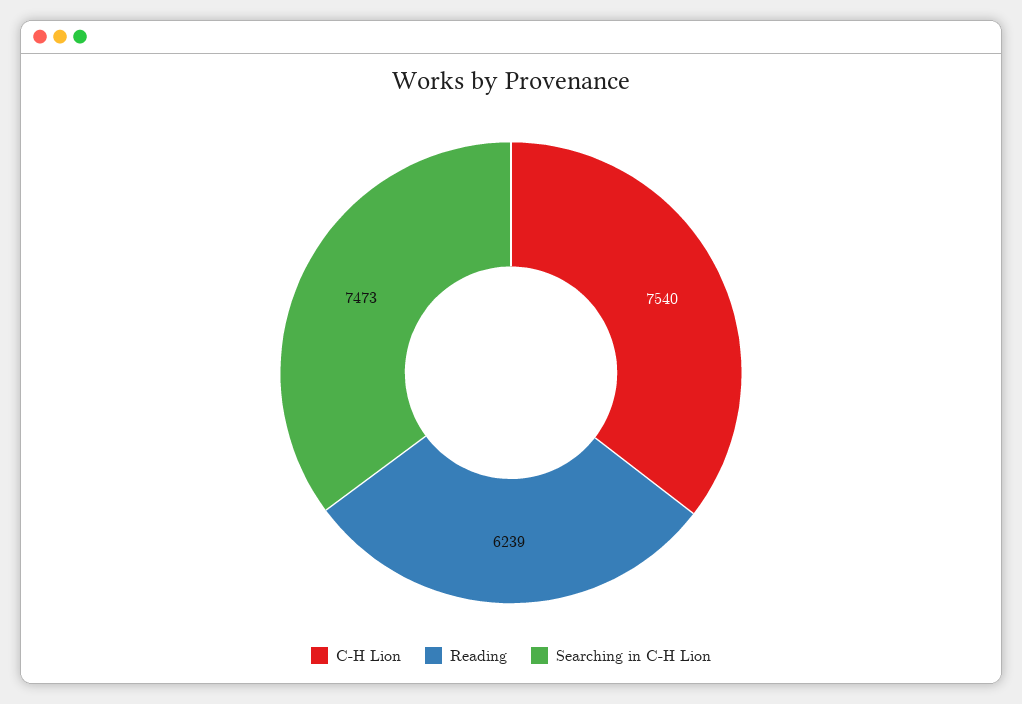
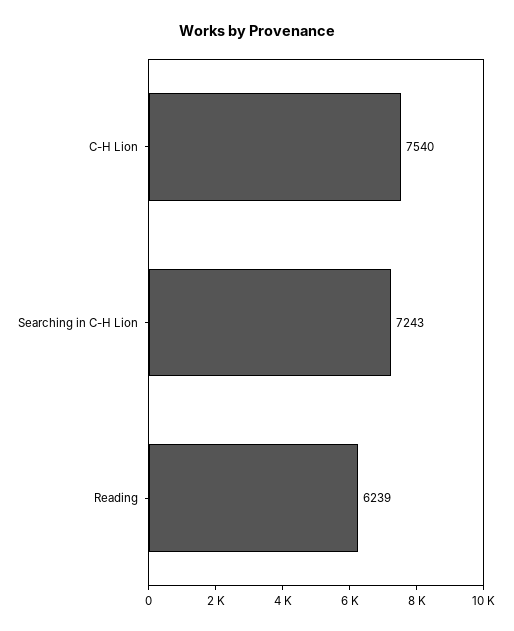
Searching in C-H Lion: 7473 -> 7243

